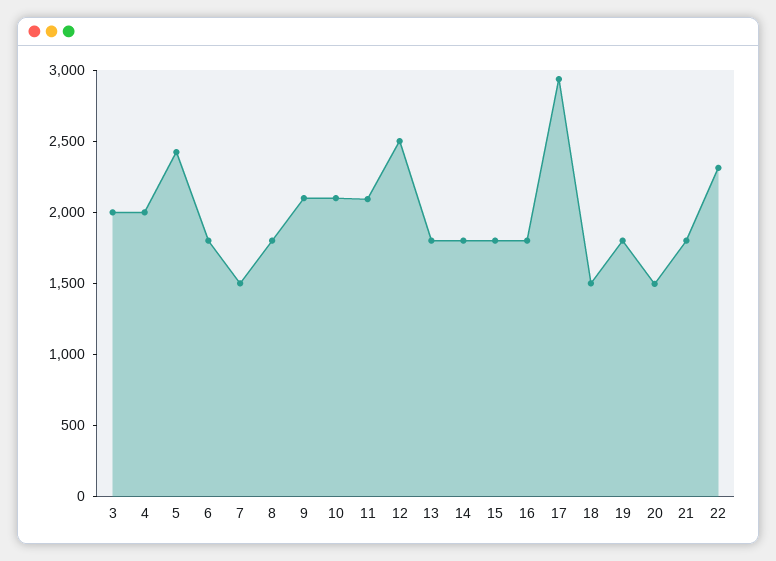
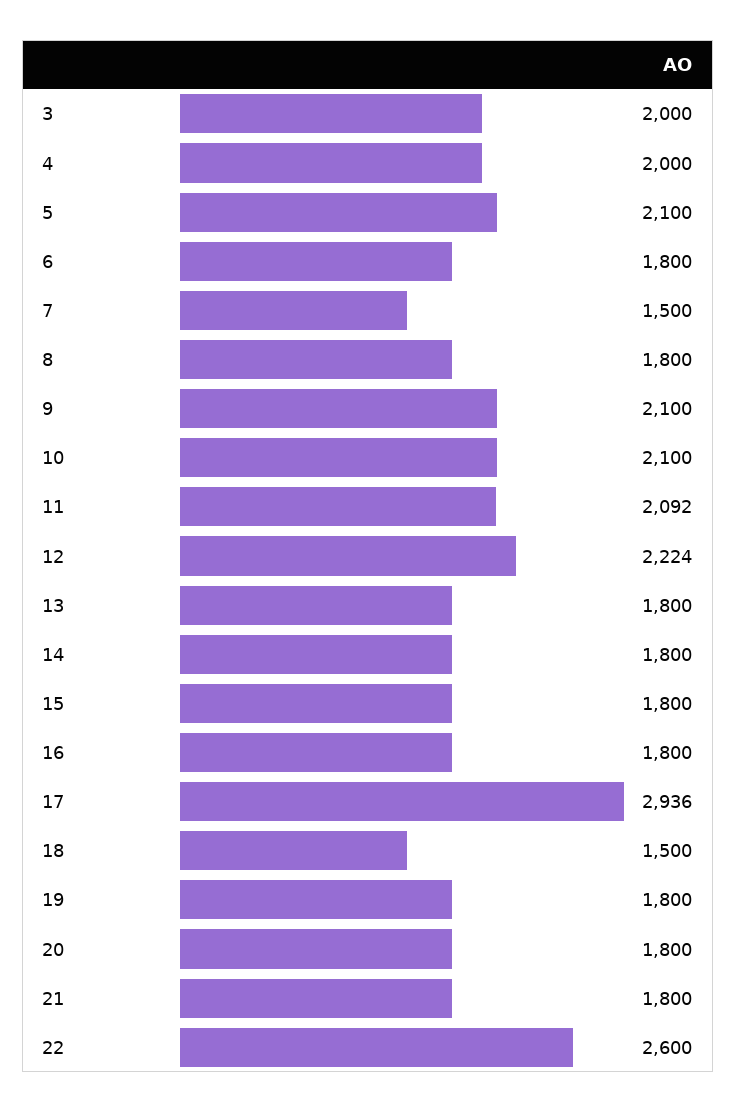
5: 2400 -> 2100
12: 2500 -> 2224
20: 1500 -> 1800
22: 2300 -> 2600

